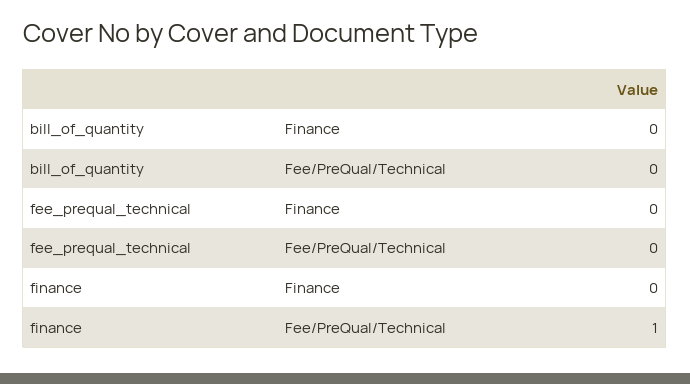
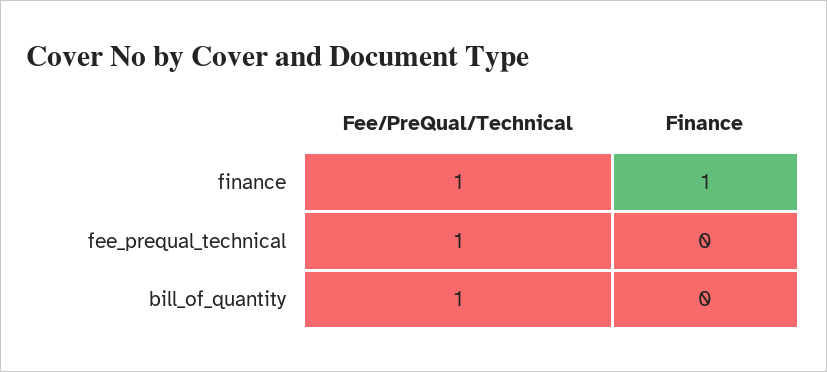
bill_of_quantity, Fee/PreQual/Technical: 0 -> 1
fee_prequal_technical, Fee/PreQual/Technical: 0 -> 1
finance, Finance: 0 -> 1

